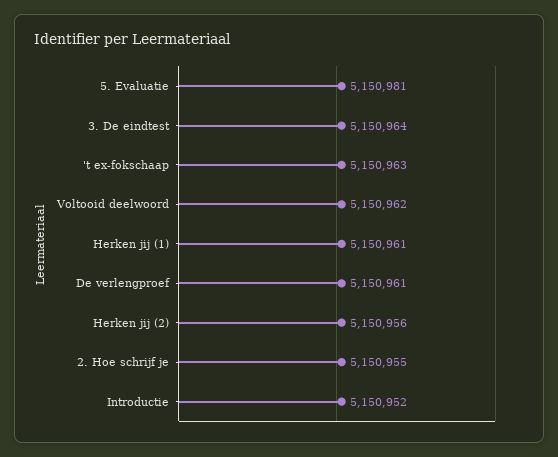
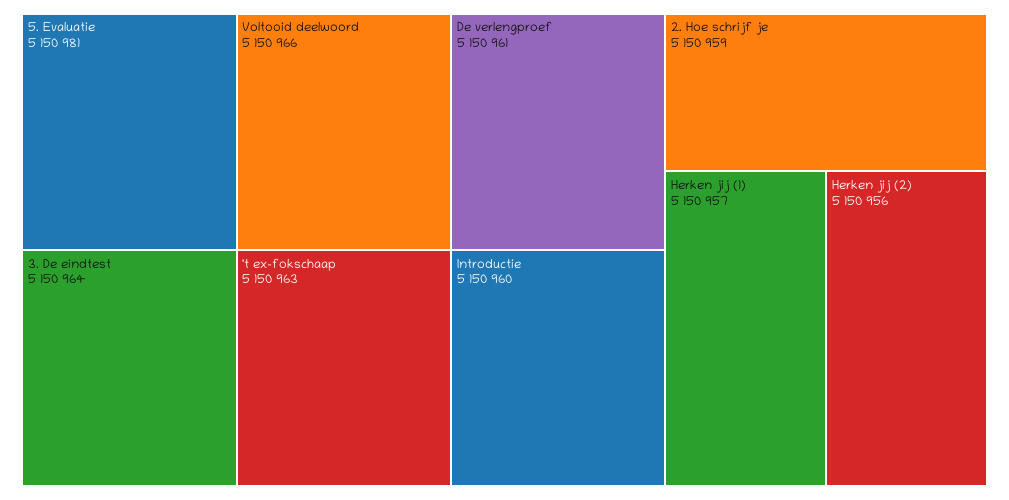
Voltooid deelwoord: 5150962 -> 5150966
Herken jij (1): 5150961 -> 5150957
2. Hoe schrijf je: 5150955 -> 5150959
Introductie: 5150952 -> 5150960

